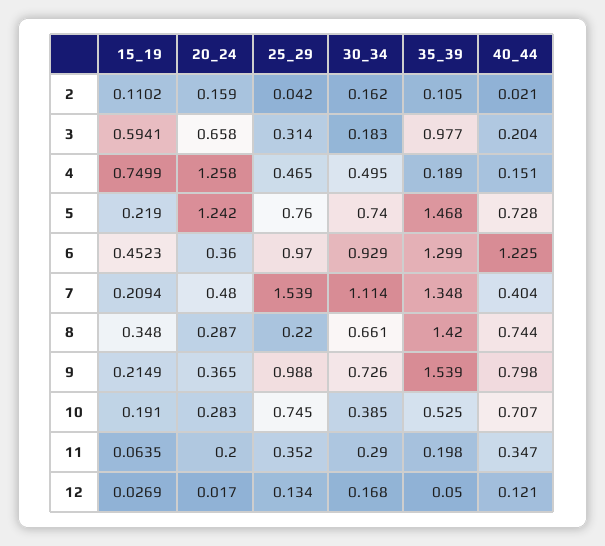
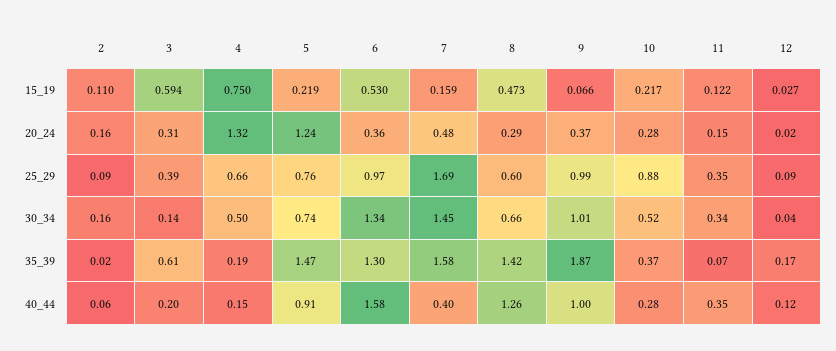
25_29, 2: 0.042 -> 0.09
35_39, 2: 0.105 -> 0.02
40_44, 2: 0.021 -> 0.06
20_24, 3: 0.658 -> 0.31
25_29, 3: 0.314 -> 0.39
30_34, 3: 0.183 -> 0.14
35_39, 3: 0.977 -> 0.61
20_24, 4: 1.258 -> 1.32
25_29, 4: 0.465 -> 0.66
40_44, 5: 0.728 -> 0.91
15_19, 6: 0.4523 -> 0.53
30_34, 6: 0.929 -> 1.34
40_44, 6: 1.225 -> 1.58
15_19, 7: 0.2094 -> 0.159
25_29, 7: 1.539 -> 1.69
30_34, 7: 1.114 -> 1.45
35_39, 7: 1.348 -> 1.58
15_19, 8: 0.348 -> 0.473
25_29, 8: 0.22 -> 0.6
40_44, 8: 0.744 -> 1.26
15_19, 9: 0.2149 -> 0.066
30_34, 9: 0.726 -> 1.01
35_39, 9: 1.539 -> 1.87
40_44, 9: 0.798 -> 1
15_19, 10: 0.191 -> 0.217
25_29, 10: 0.745 -> 0.88
30_34, 10: 0.385 -> 0.52
35_39, 10: 0.525 -> 0.37
40_44, 10: 0.707 -> 0.28
15_19, 11: 0.0635 -> 0.122
20_24, 11: 0.2 -> 0.15
30_34, 11: 0.29 -> 0.34
35_39, 11: 0.198 -> 0.07
25_29, 12: 0.134 -> 0.09
30_34, 12: 0.168 -> 0.04
35_39, 12: 0.05 -> 0.17

